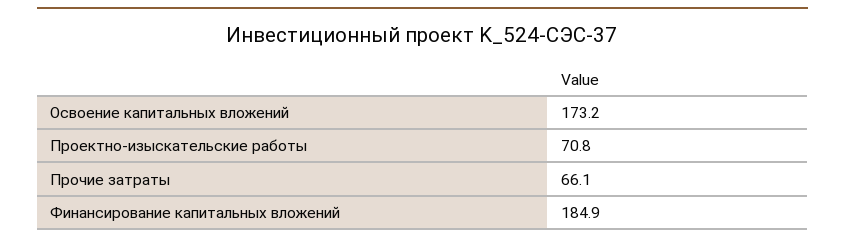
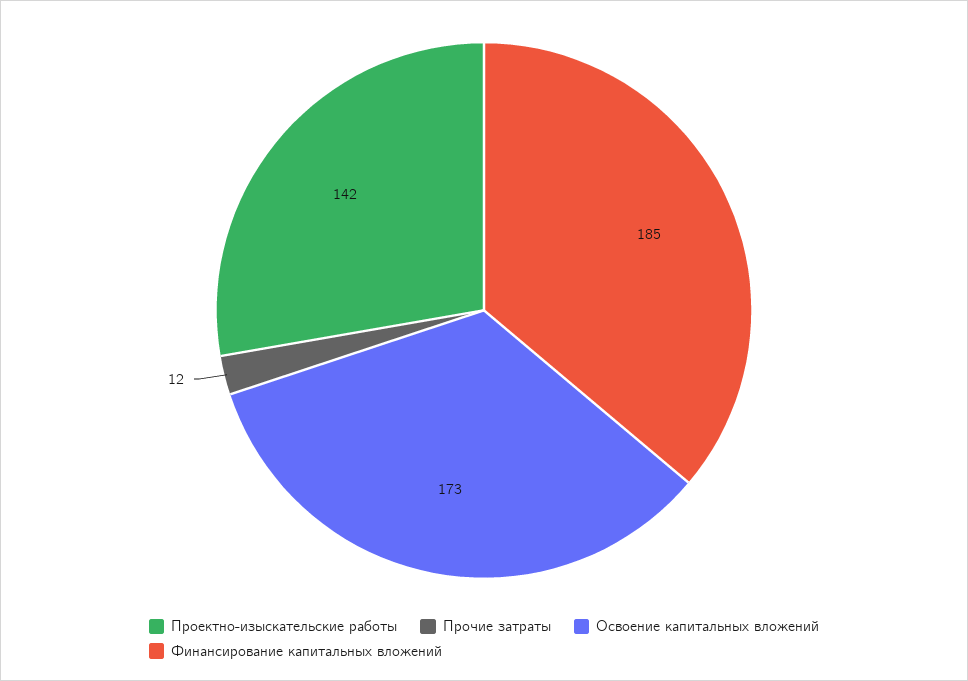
Проектно-изыскательские работы: 70.8 -> 142
Прочие затраты: 66.1 -> 12

